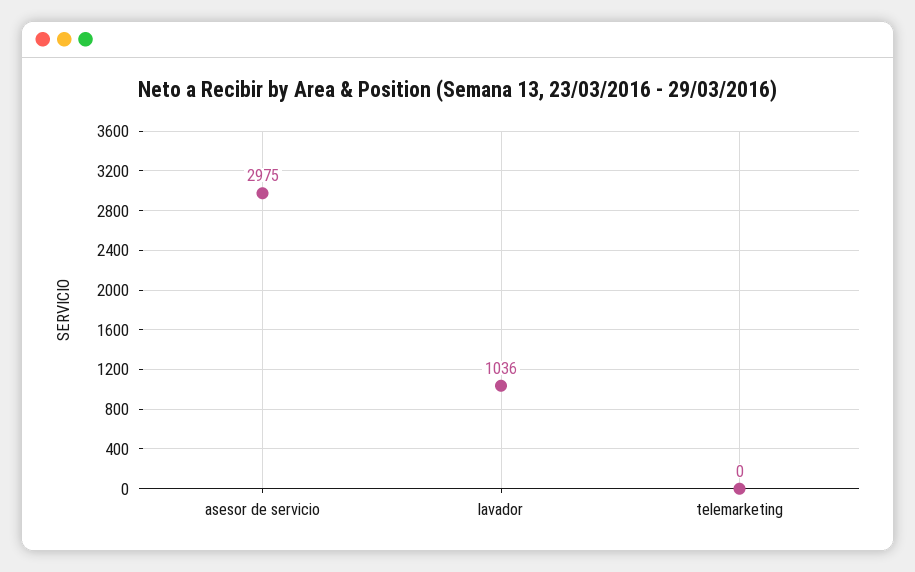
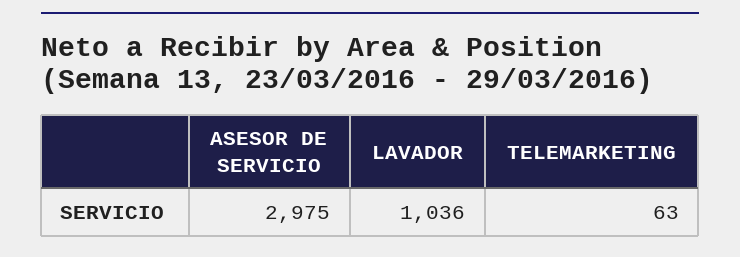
telemarketing: 0 -> 63

